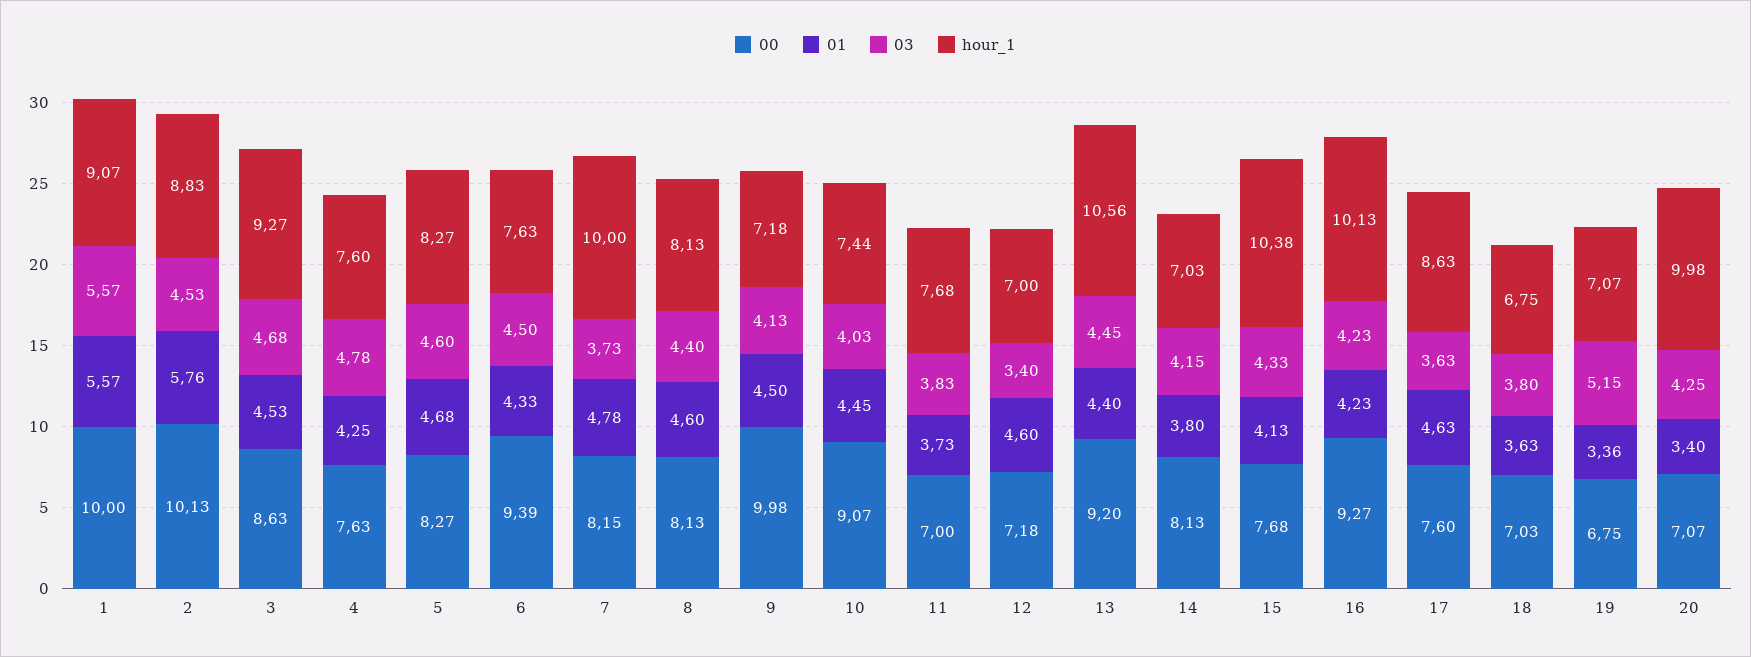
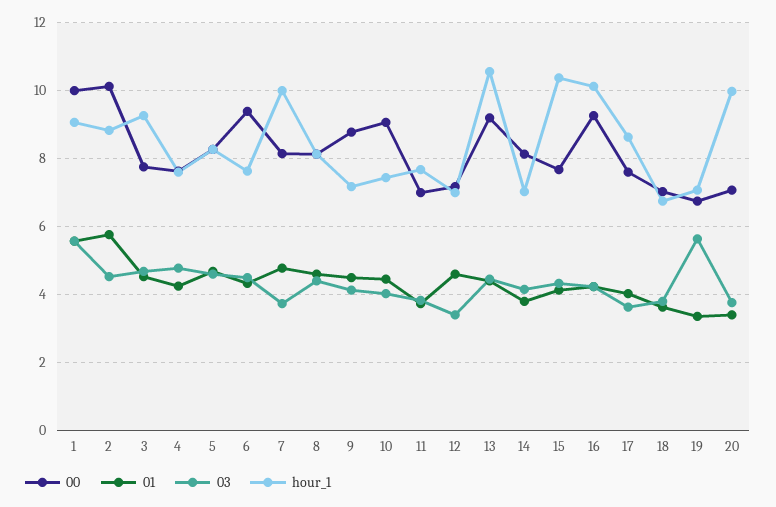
00, 3: 8.63 -> 7.8
00, 9: 9.98 -> 8.8
01, 17: 4.63 -> 4
03, 19: 5.15 -> 5.6
03, 20: 4.25 -> 3.8

